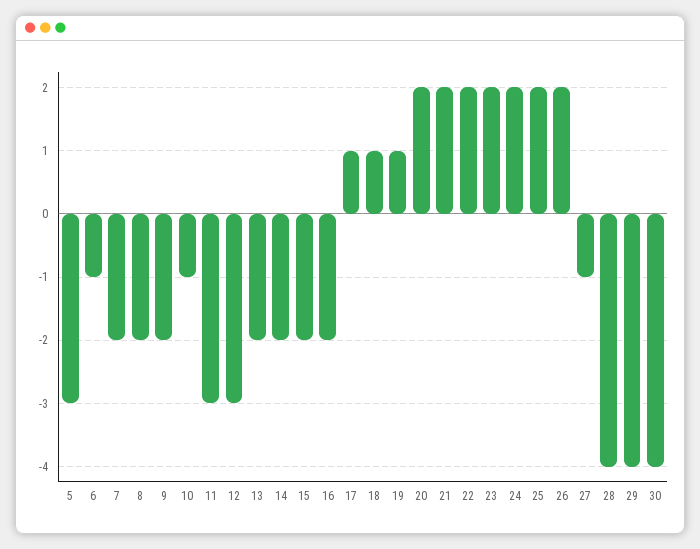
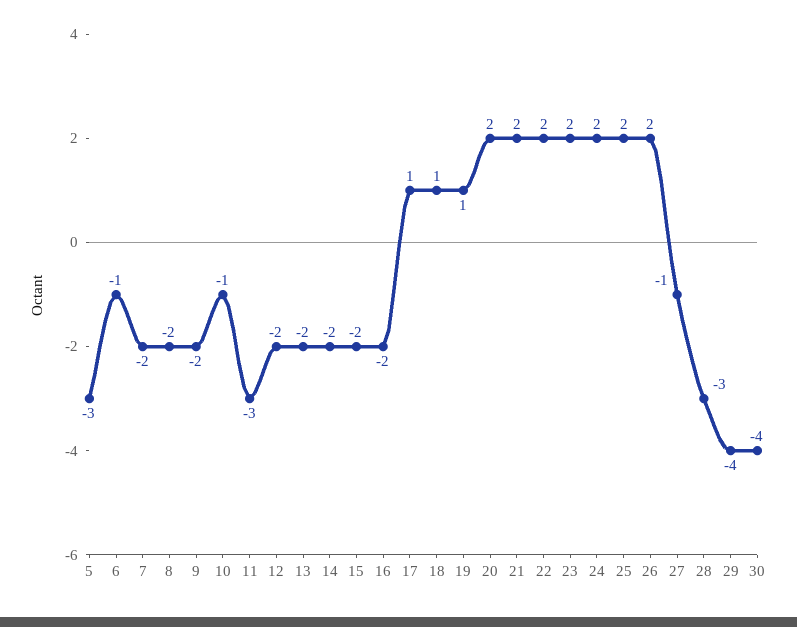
12: -3 -> -2
28: -4 -> -3

